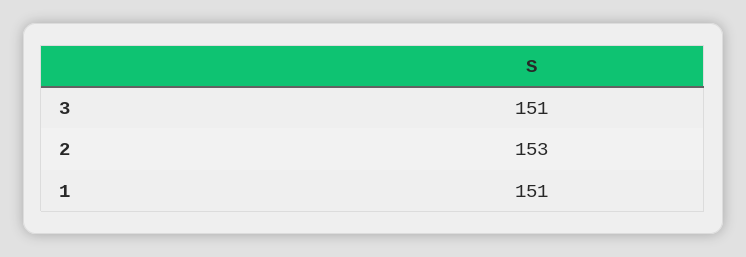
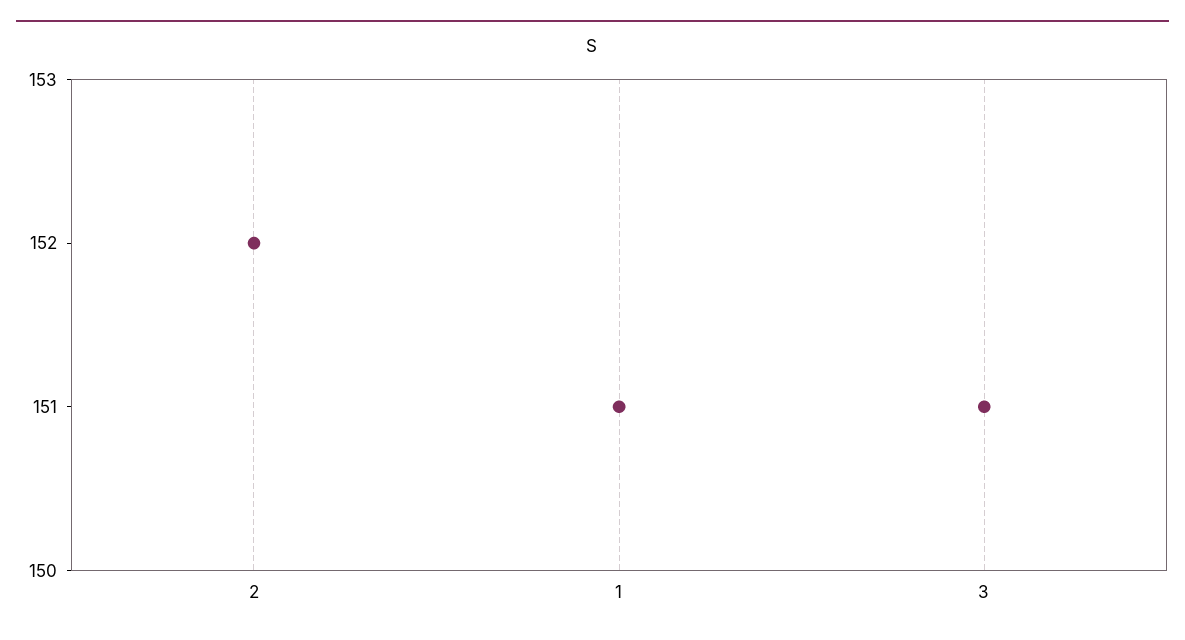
2: 153 -> 152

